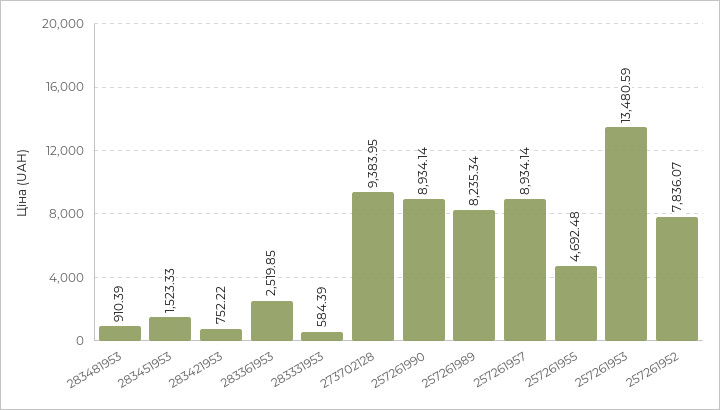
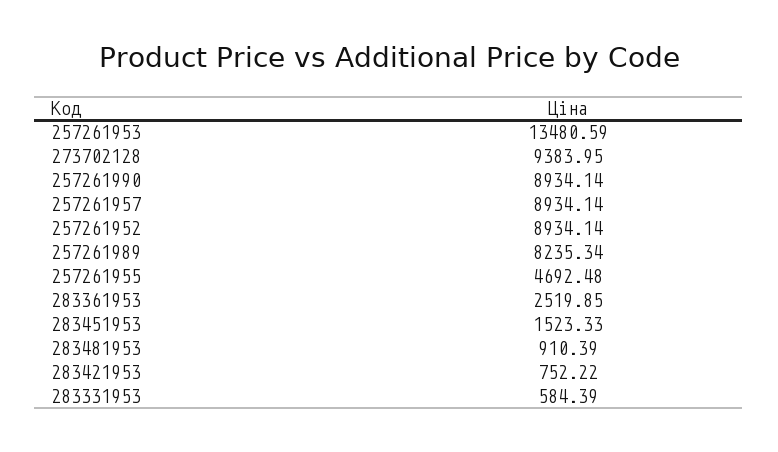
257261952: 7836.07 -> 8934.14

